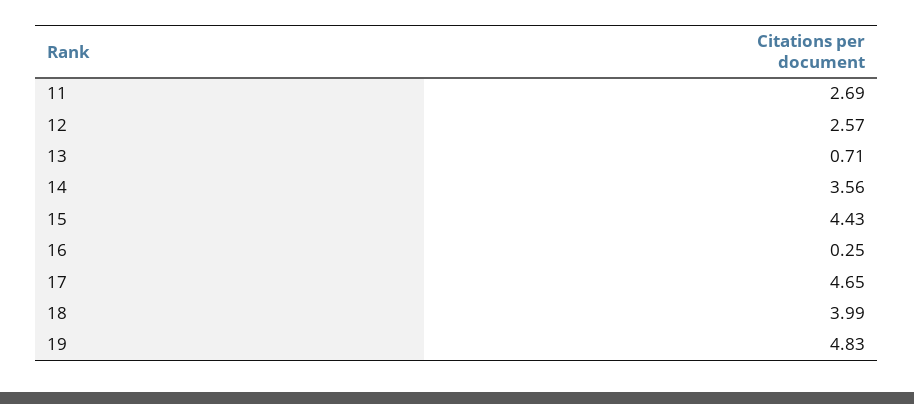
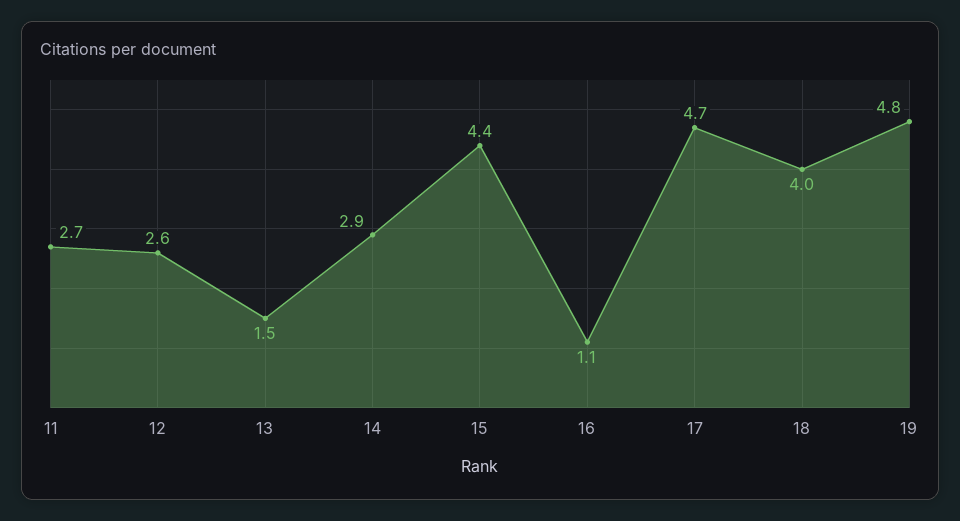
13: 0.71 -> 1.5
14: 3.56 -> 2.9
16: 0.25 -> 1.1

